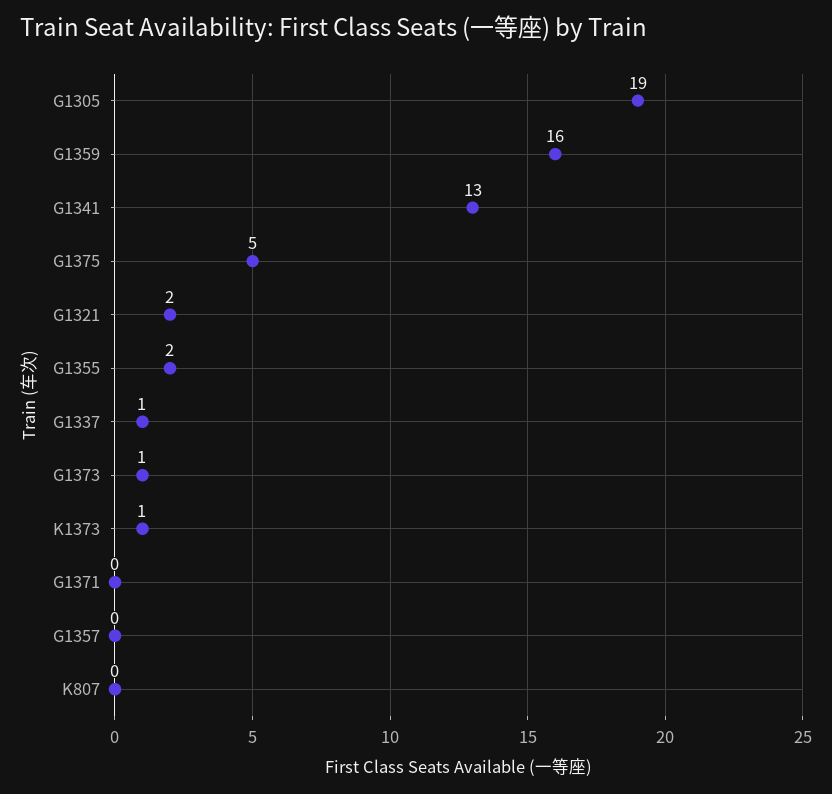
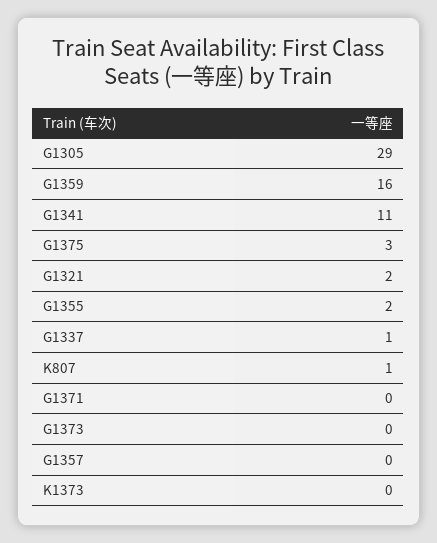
G1305: 19 -> 29
G1341: 13 -> 11
G1375: 5 -> 3
G1373: 1 -> 0
K1373: 1 -> 0
K807: 0 -> 1

